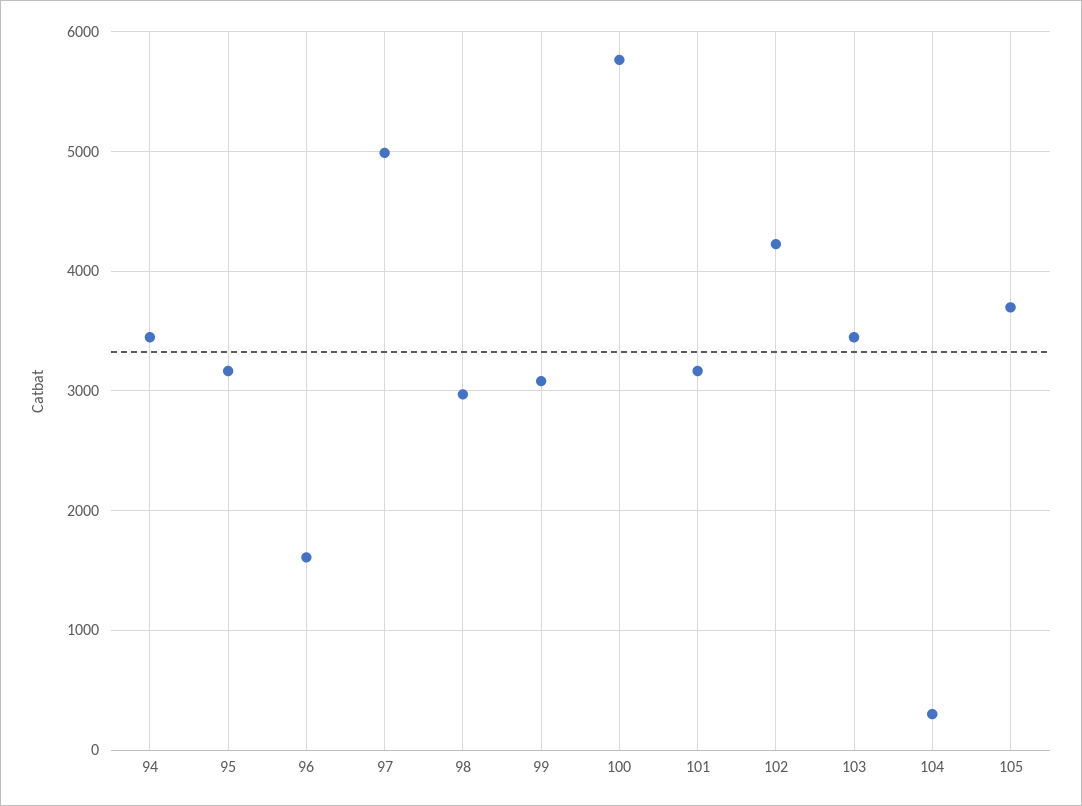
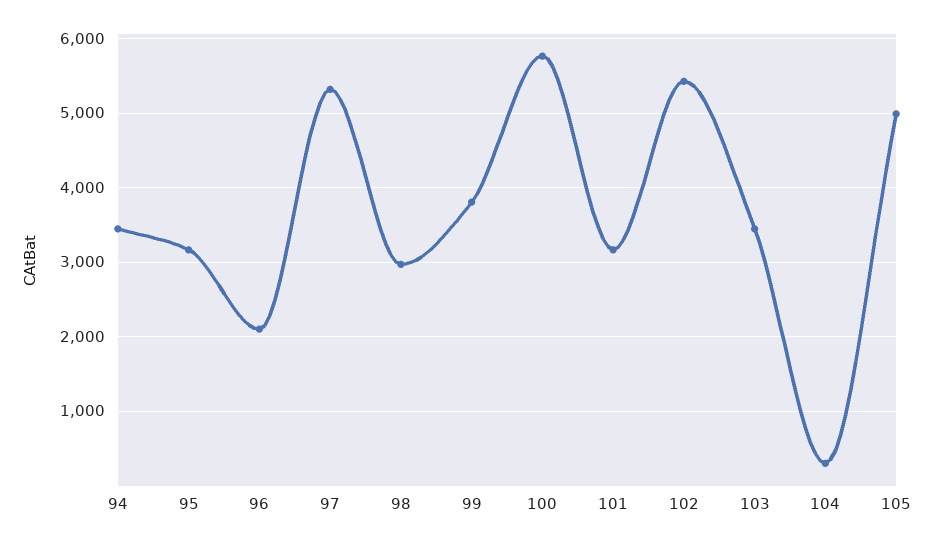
96: 1600 -> 2100
97: 5000 -> 5300
99: 3100 -> 3800
102: 4200 -> 5400
105: 3700 -> 5000

